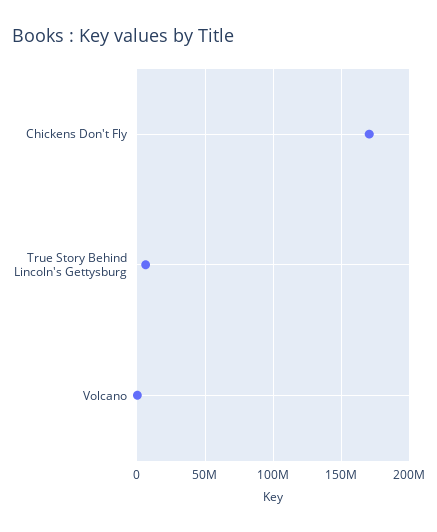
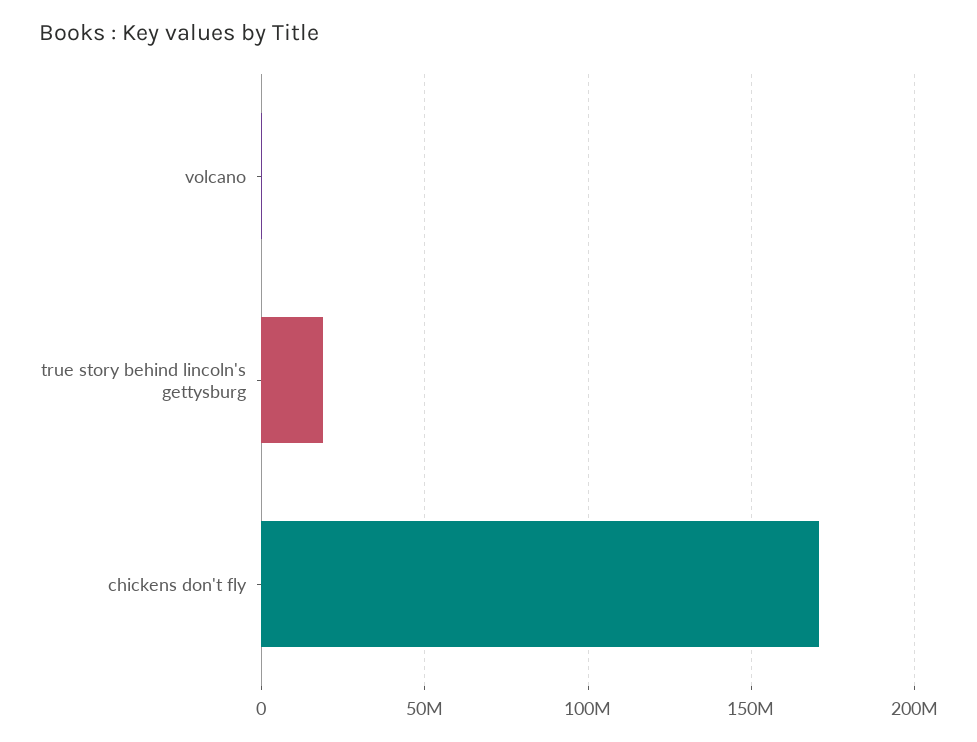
True Story Behind Lincoln's Gettysburg: 5000000 -> 20000000

